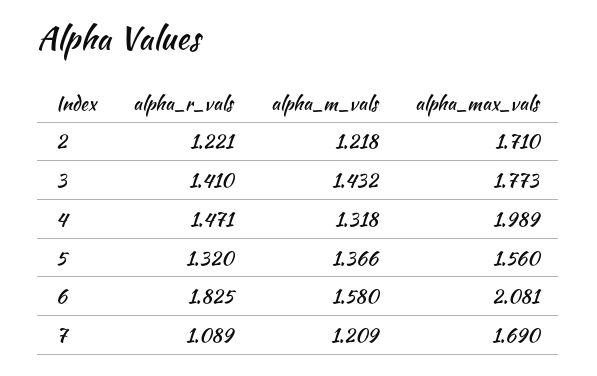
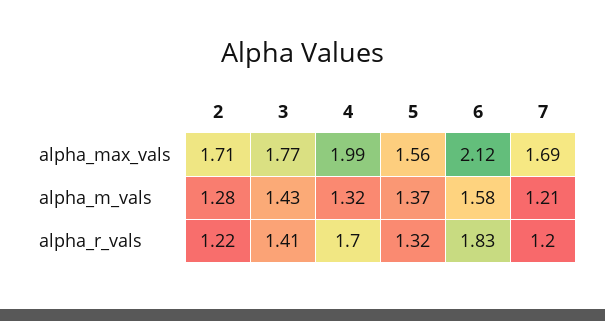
alpha_m_vals, 2: 1.218 -> 1.28
alpha_r_vals, 4: 1.471 -> 1.7
alpha_max_vals, 6: 2.081 -> 2.12
alpha_r_vals, 7: 1.089 -> 1.2

